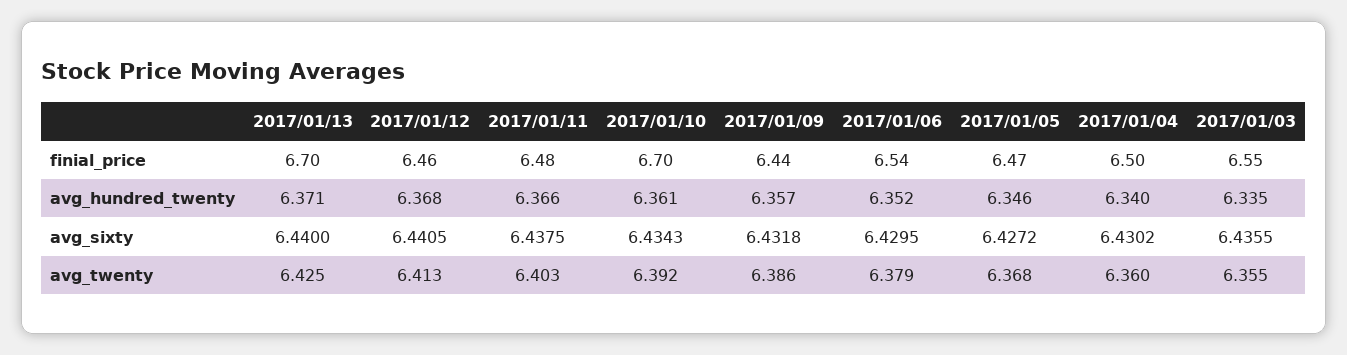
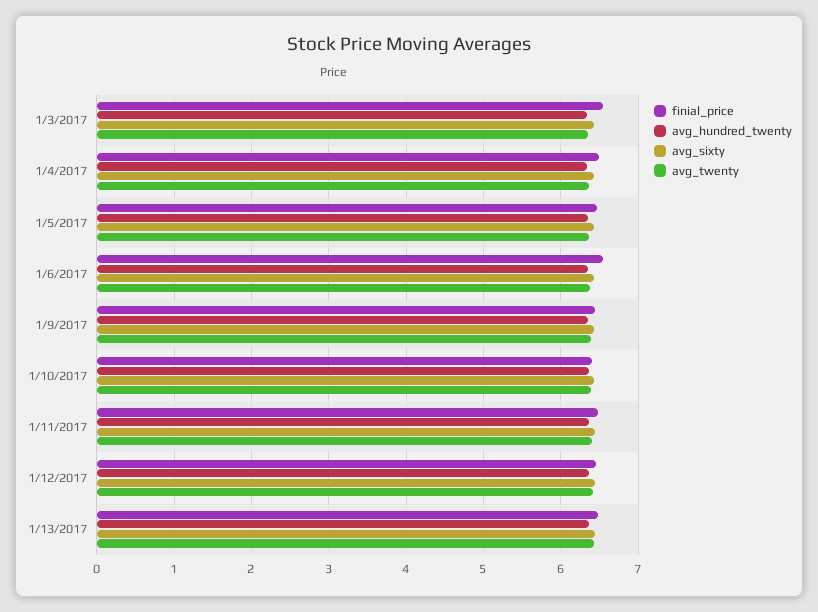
finial_price, 2017/01/13: 6.7 -> 6.5
finial_price, 2017/01/10: 6.7 -> 6.4

